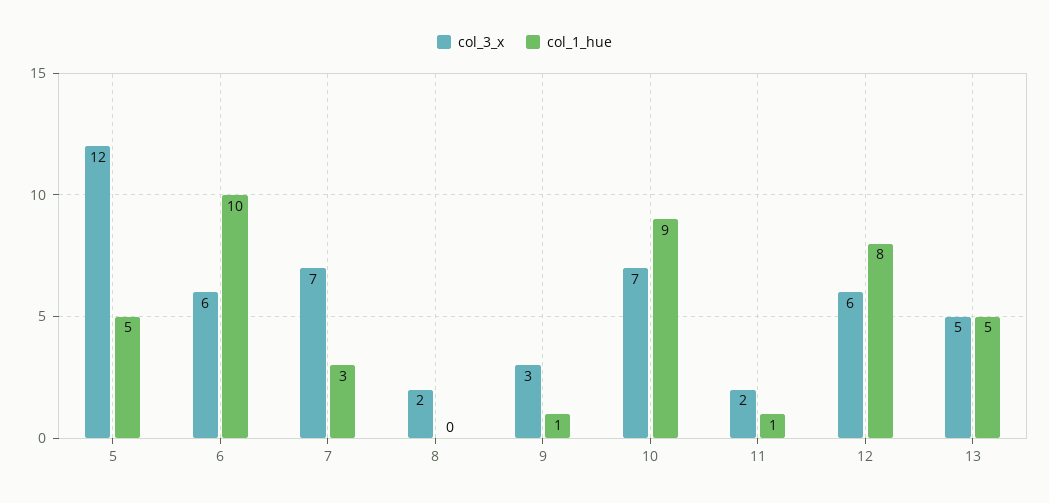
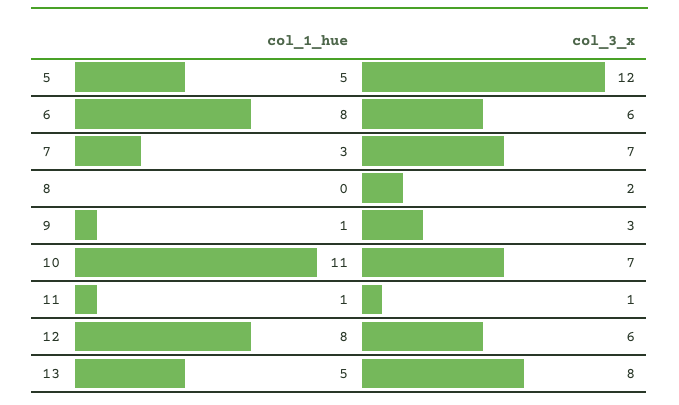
col_1_hue, 6: 10 -> 8
col_1_hue, 10: 9 -> 11
col_3_x, 11: 2 -> 1
col_3_x, 13: 5 -> 8

